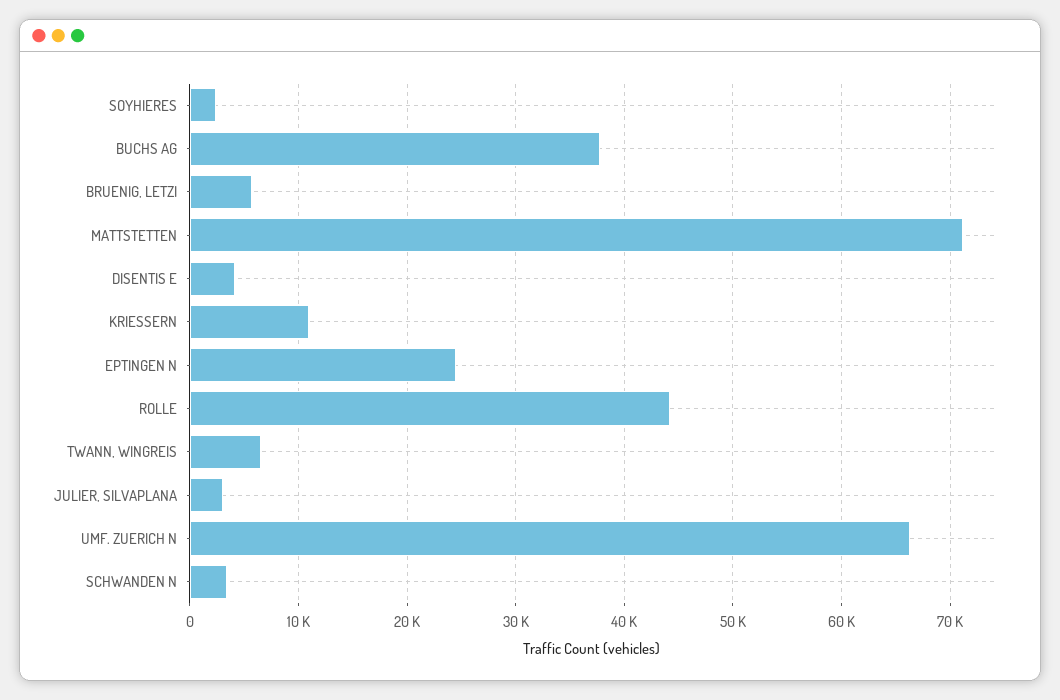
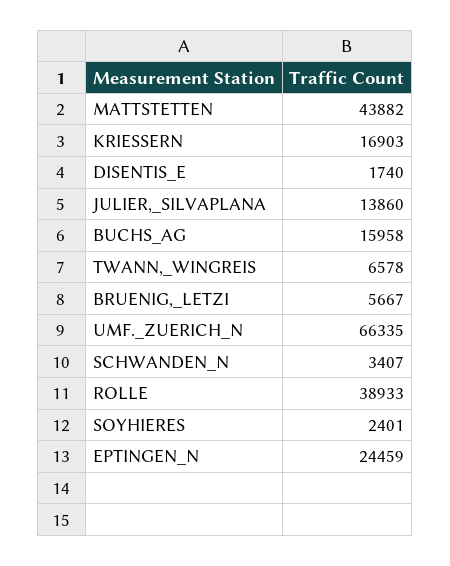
BUCHS AG: 38000 -> 15958
MATTSTETTEN: 71000 -> 43882
DISENTIS E: 4000 -> 1740
KRIESSERN: 11000 -> 16903
ROLLE: 44000 -> 38933
JULIER, SILVAPLANA: 3000 -> 13860

